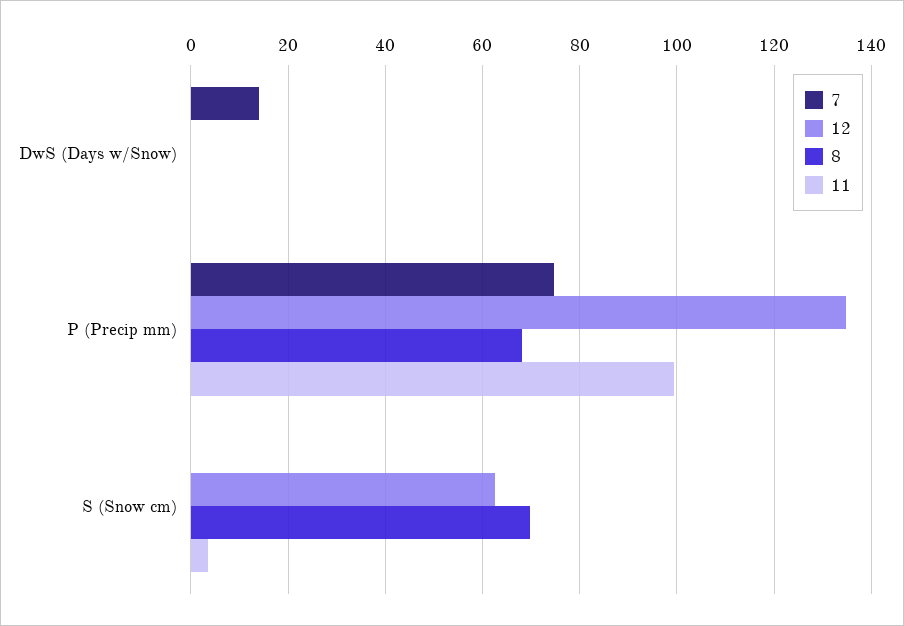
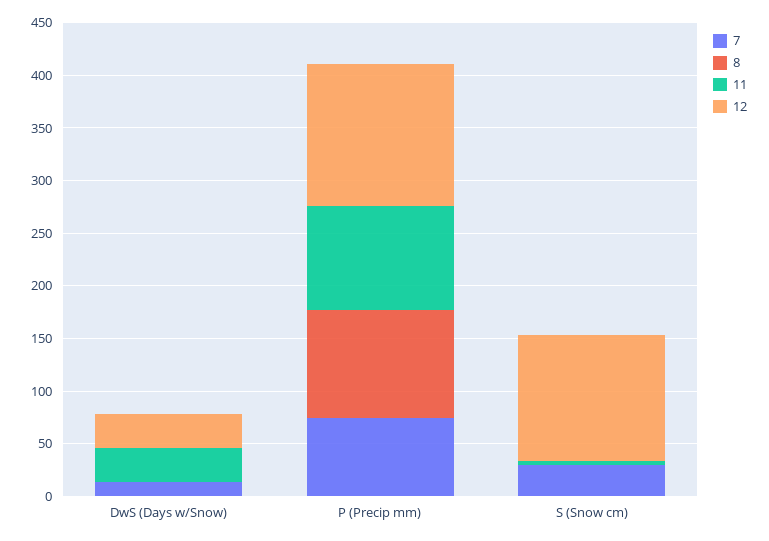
12, DwS (Days w/Snow): 0 -> 30
11, DwS (Days w/Snow): 0 -> 30
8, P (Precip mm): 68 -> 100
7, S (Snow cm): 0 -> 30
12, S (Snow cm): 62 -> 120
8, S (Snow cm): 70 -> 0

